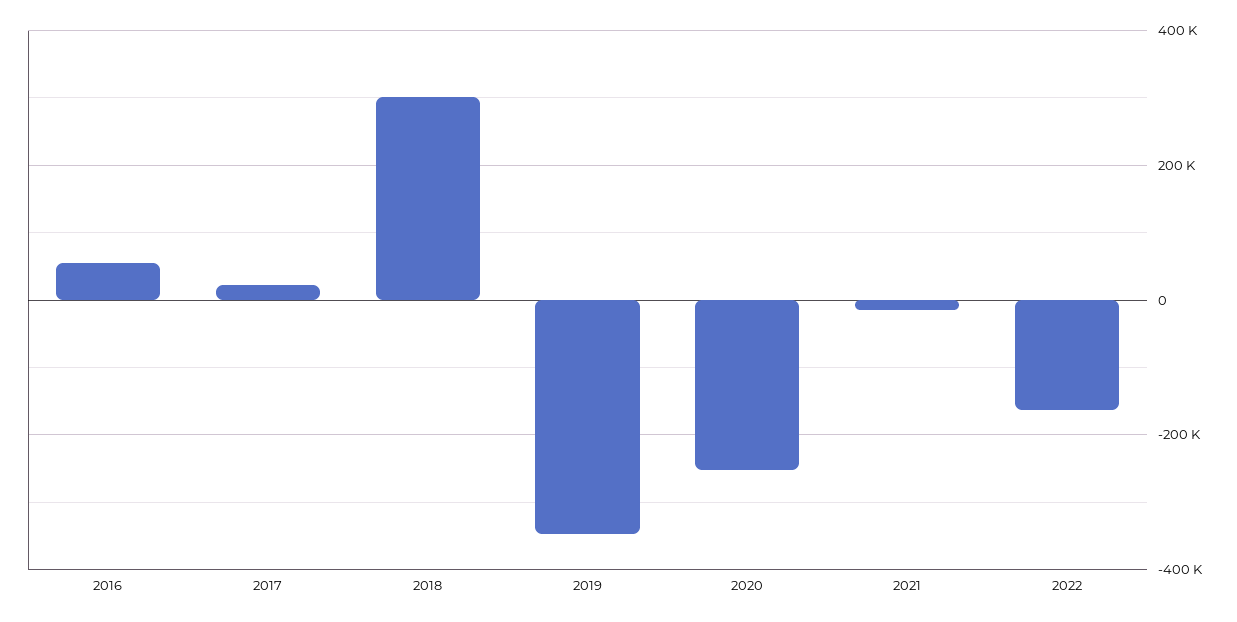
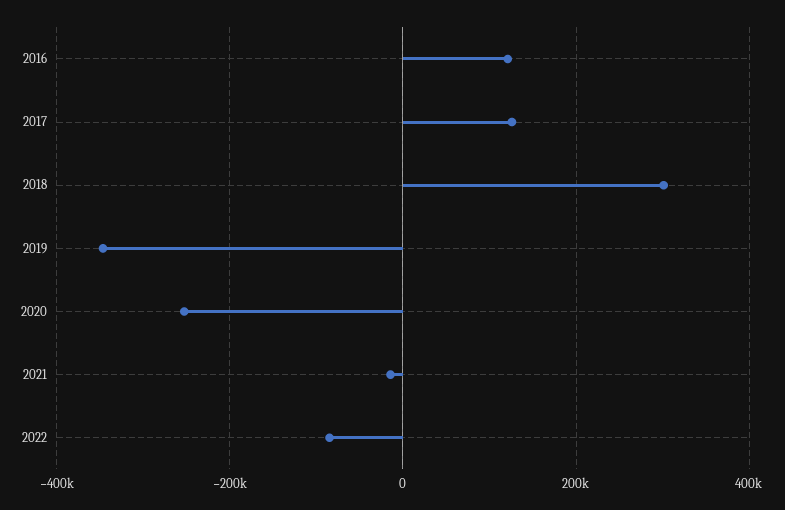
2016: 60000 -> 120000
2017: 20000 -> 120000
2022: -160000 -> -80000

